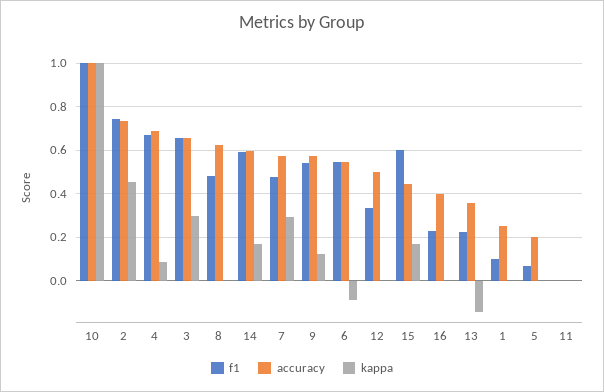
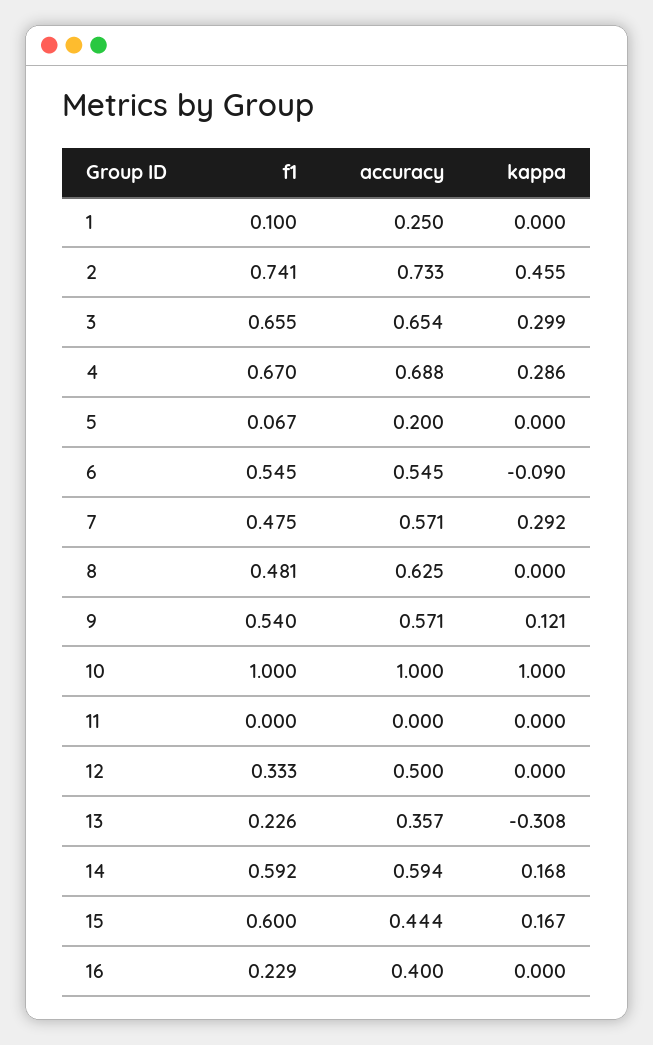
kappa, 4: 0.1 -> 0.286
kappa, 13: -0.15 -> -0.308

